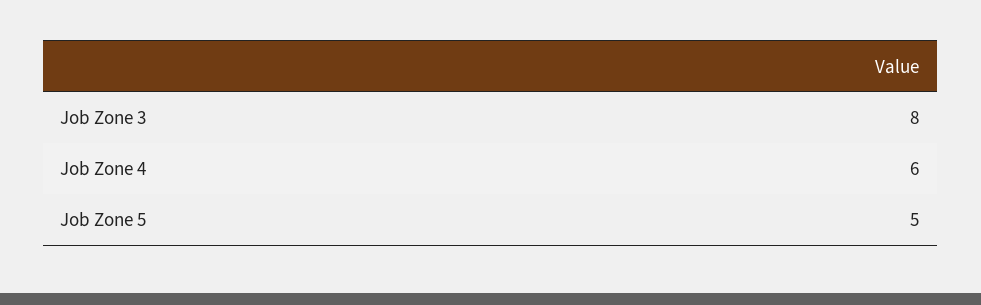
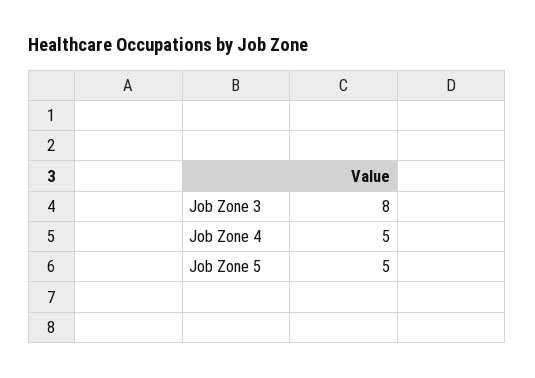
Job Zone 4: 6 -> 5

